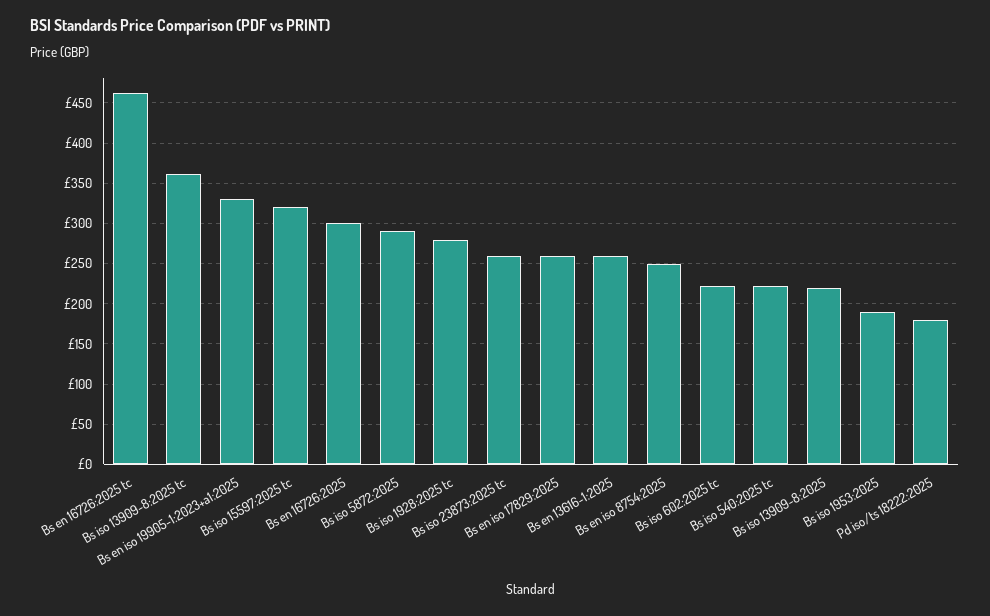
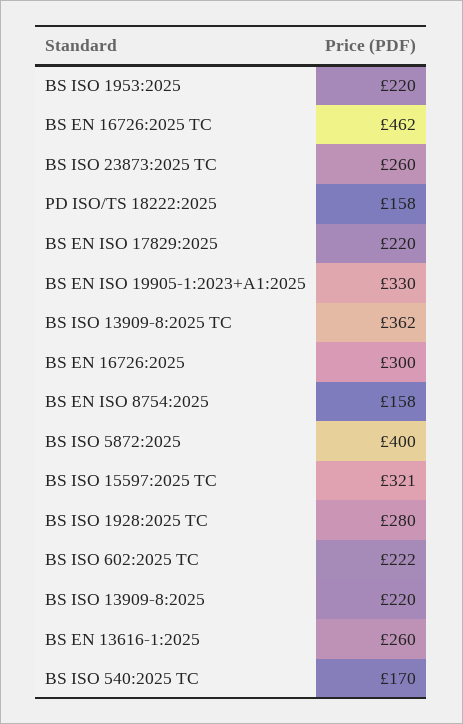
Bs iso 5872:2025: 290 -> 400
Bs en iso 17829:2025: 260 -> 220
Bs en iso 8754:2025: 250 -> 158
Bs iso 540:2025 tc: 220 -> 170
Bs iso 1953:2025: 190 -> 220
Pd iso/ts 18222:2025: 180 -> 158

